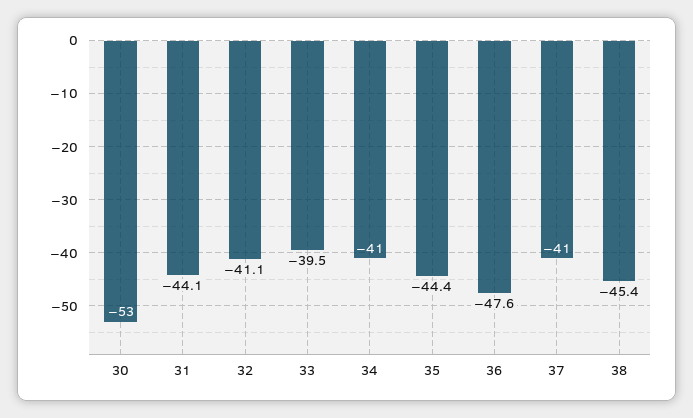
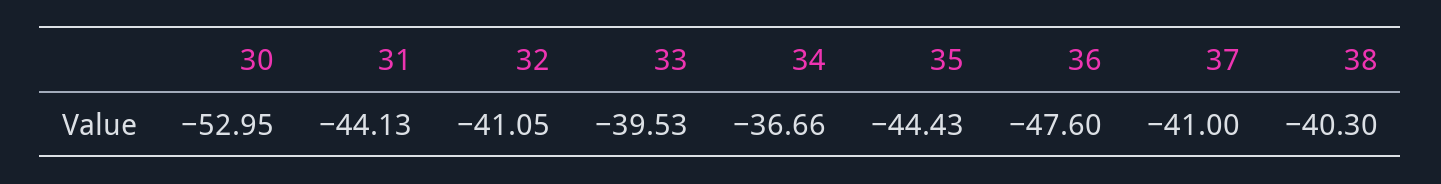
34: -41 -> -36.66
38: -45.4 -> -40.3

